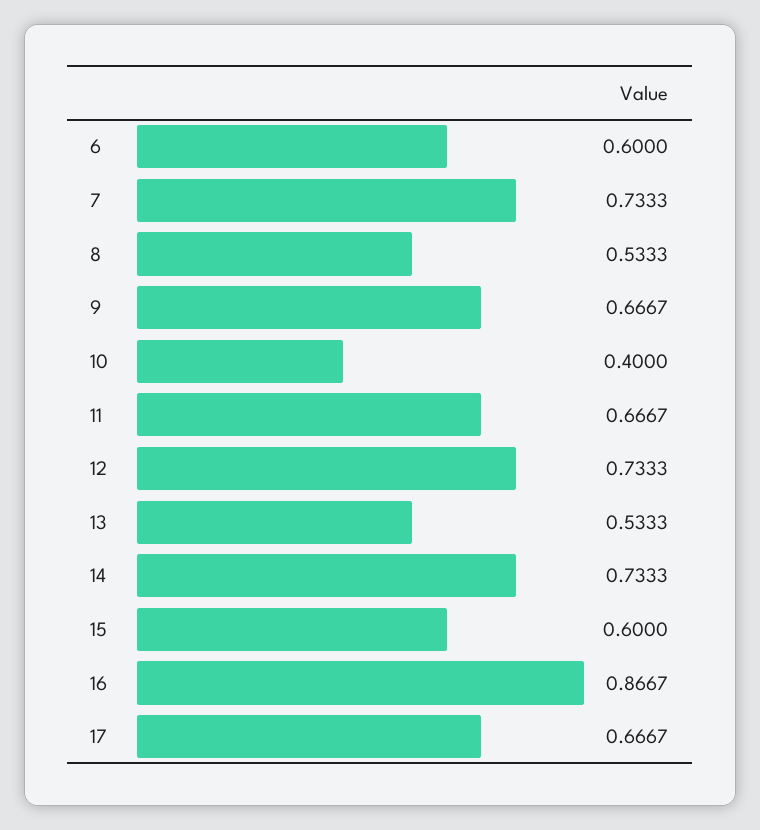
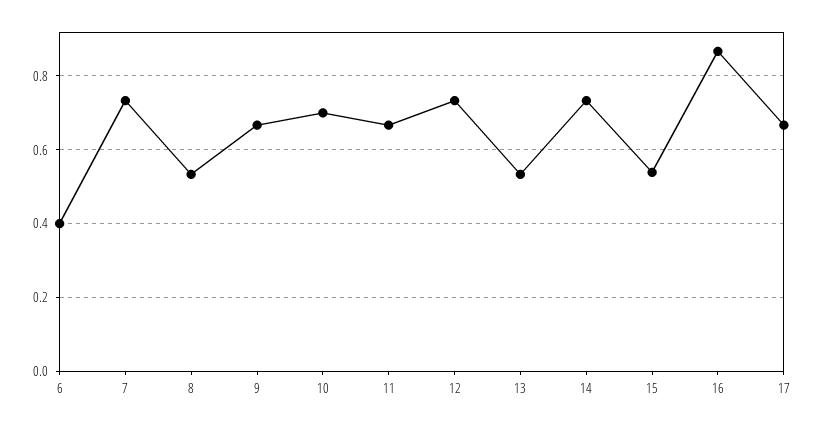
6: 0.6 -> 0.4
10: 0.4 -> 0.7
15: 0.6 -> 0.54

